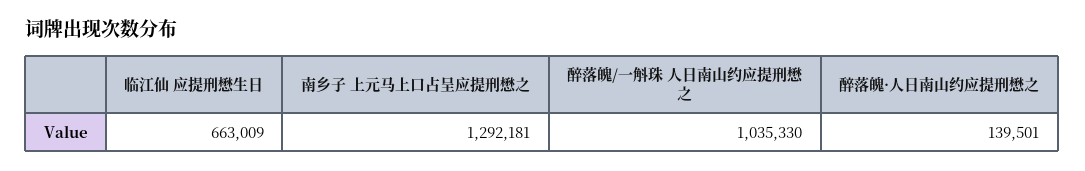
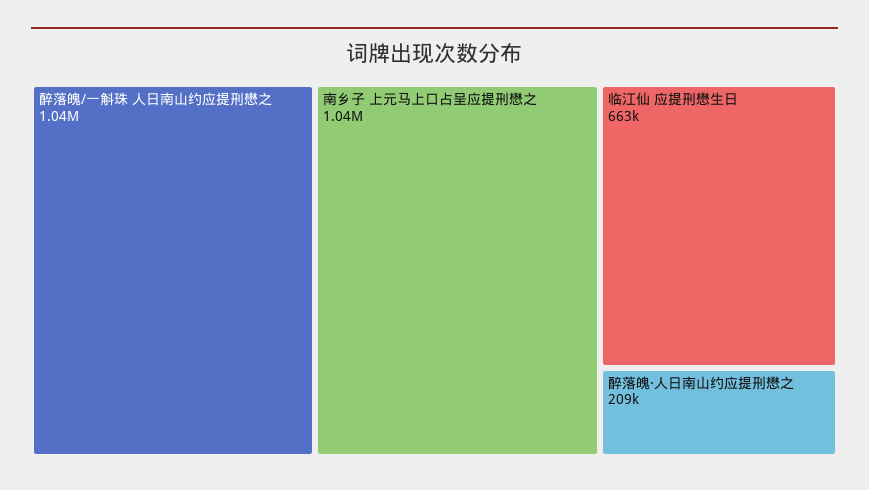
南乡子 上元马上口占呈应提刑懋之: 1292181 -> 1040000
醉落魄·人日南山约应提刑懋之: 139501 -> 209000

